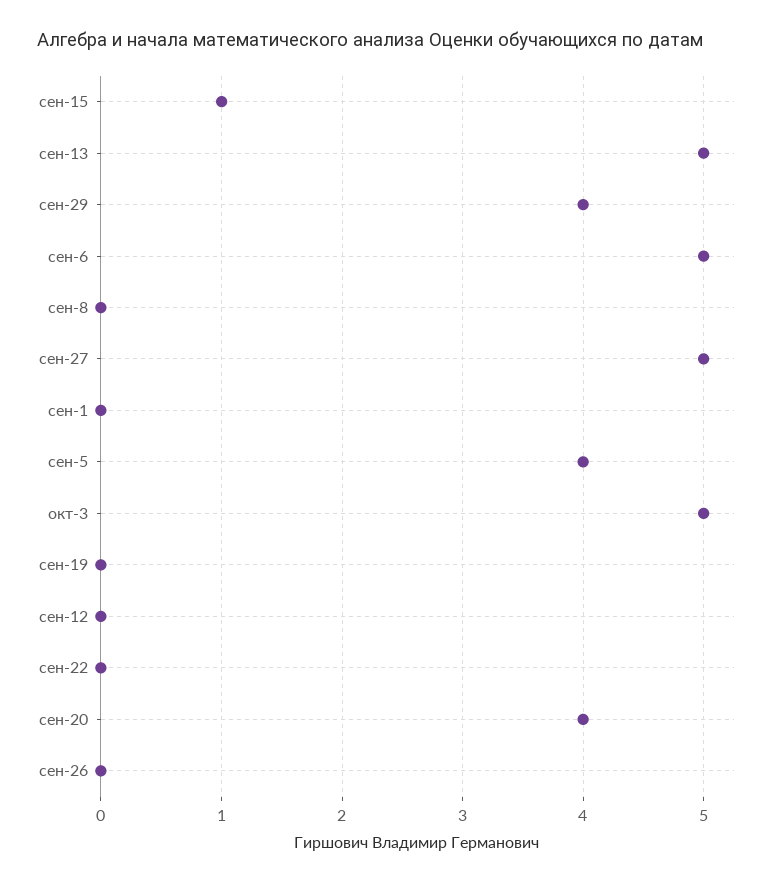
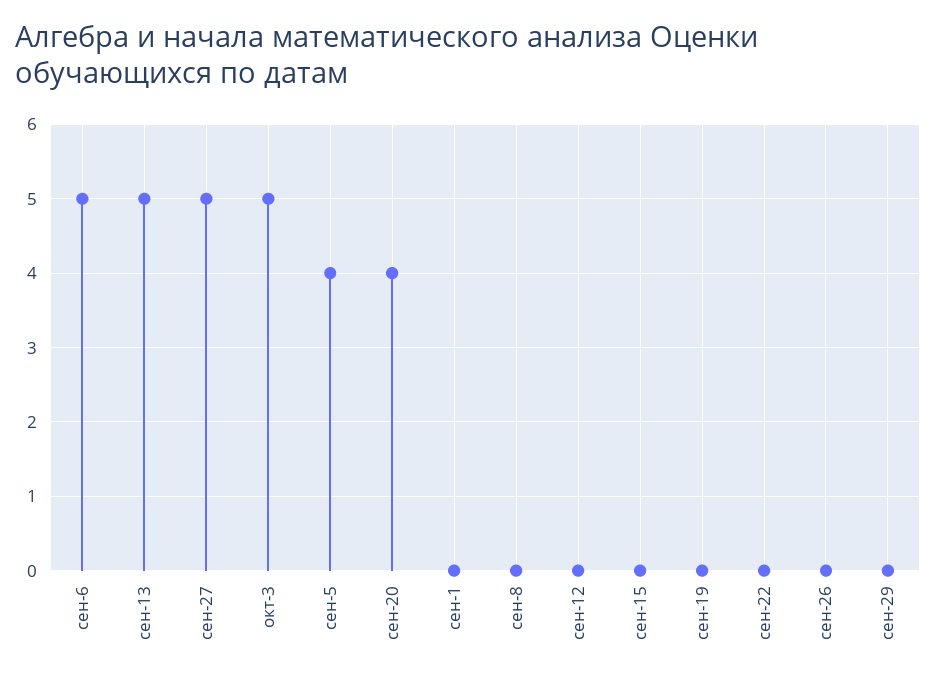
сен-15: 1 -> 0
сен-29: 4 -> 0

